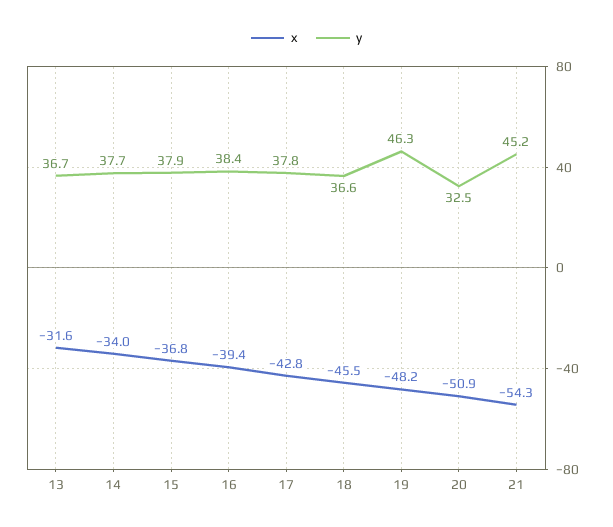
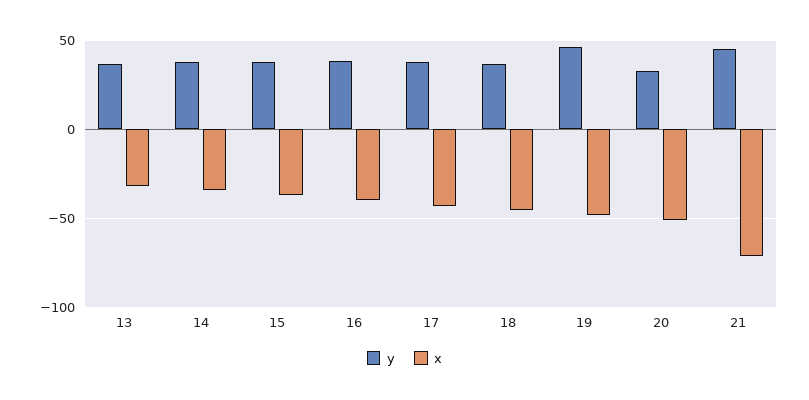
x, 21: -54.3 -> -70

